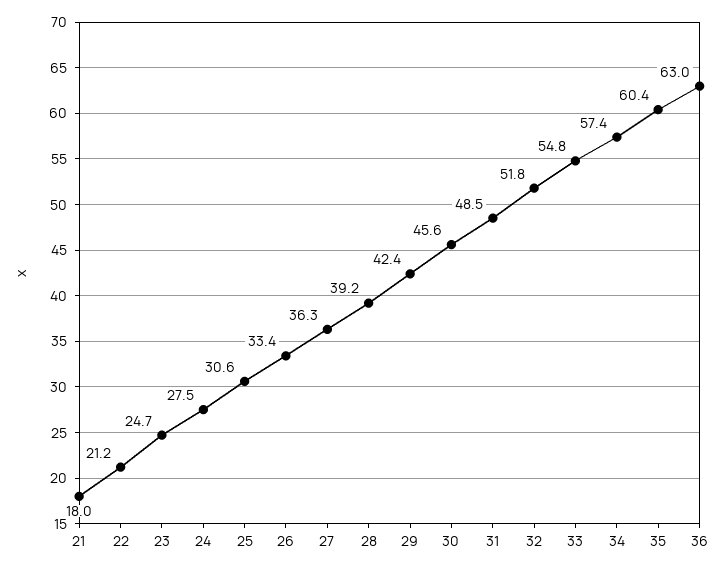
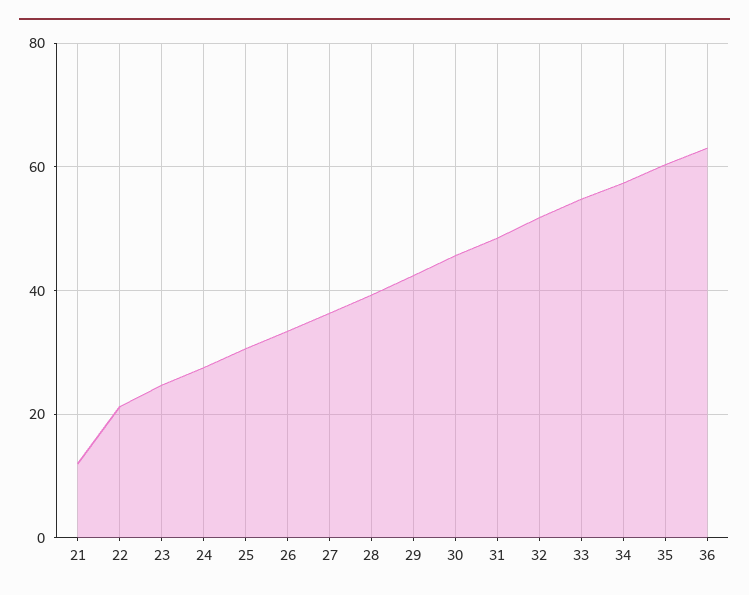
21: 18 -> 12

